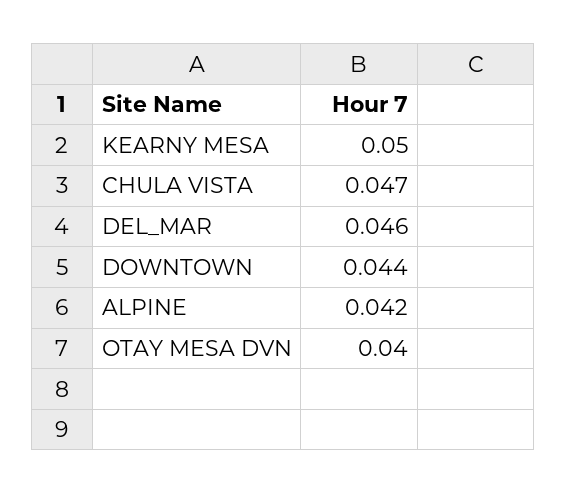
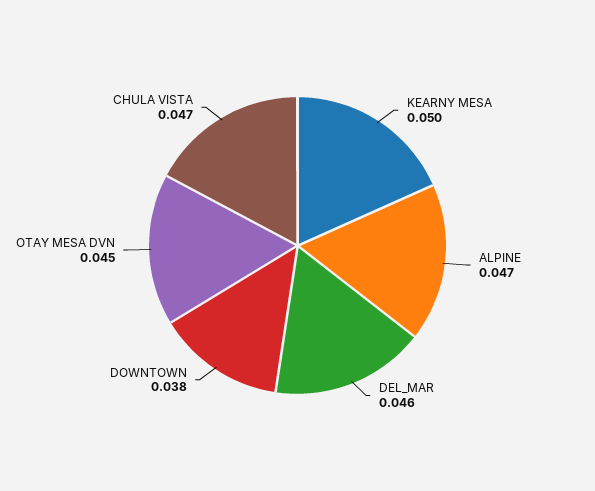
DOWNTOWN: 0.044 -> 0.038
ALPINE: 0.042 -> 0.047
OTAY MESA DVN: 0.04 -> 0.045

